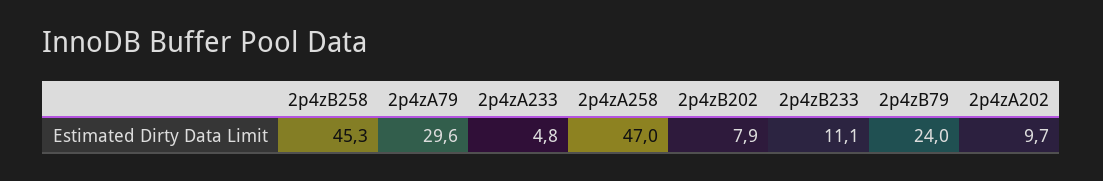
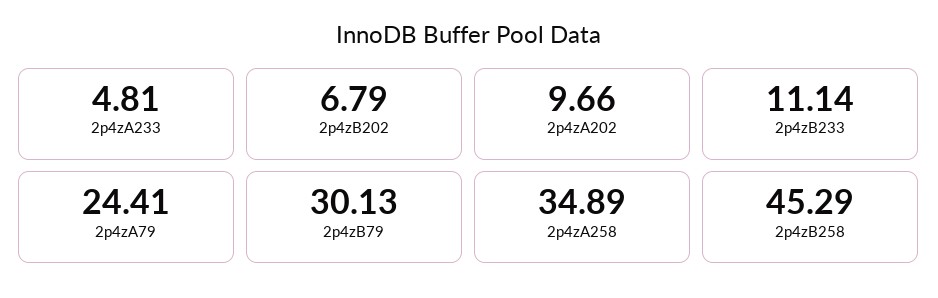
2p4zA79: 29.6 -> 24.41
2p4zA258: 47 -> 34.89
2p4zB202: 7.9 -> 6.79
2p4zB79: 24 -> 30.13

